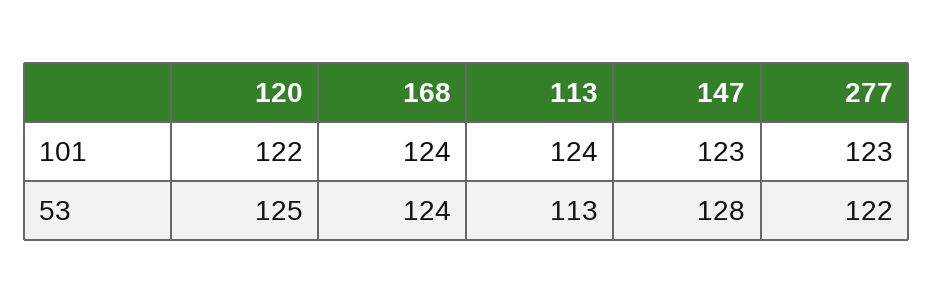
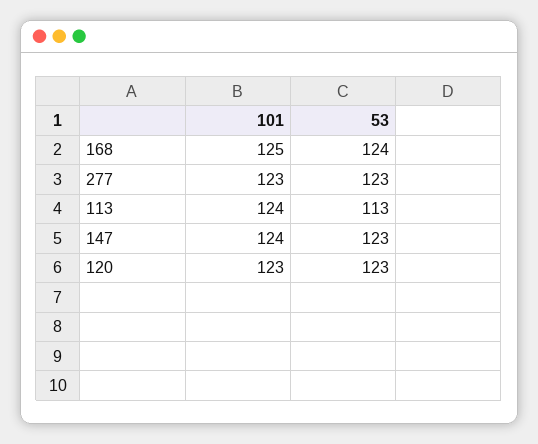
120, 101: 122 -> 123
168, 101: 124 -> 125
147, 101: 123 -> 124
120, 53: 125 -> 123
147, 53: 128 -> 123
277, 53: 122 -> 123

